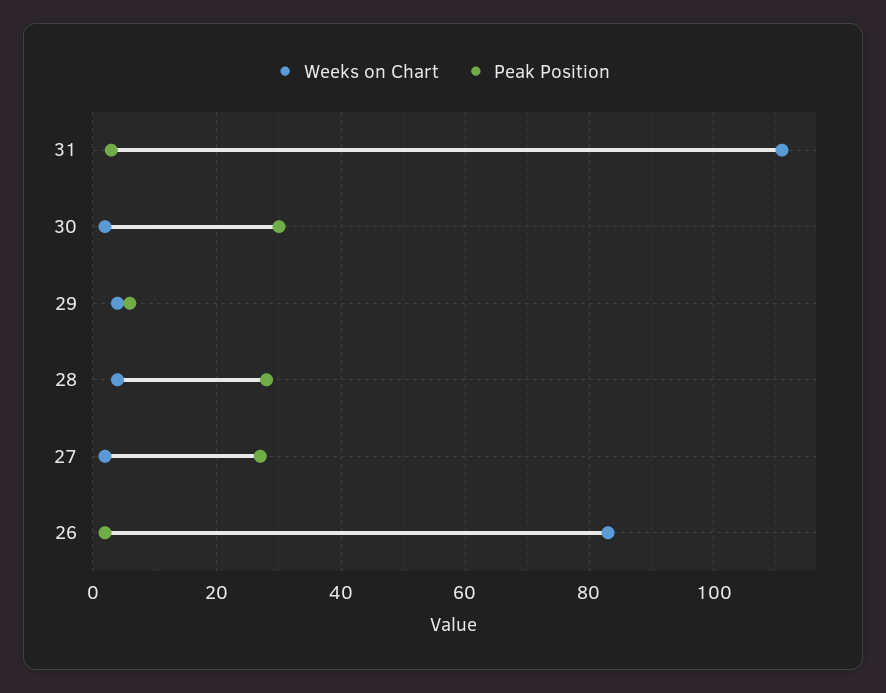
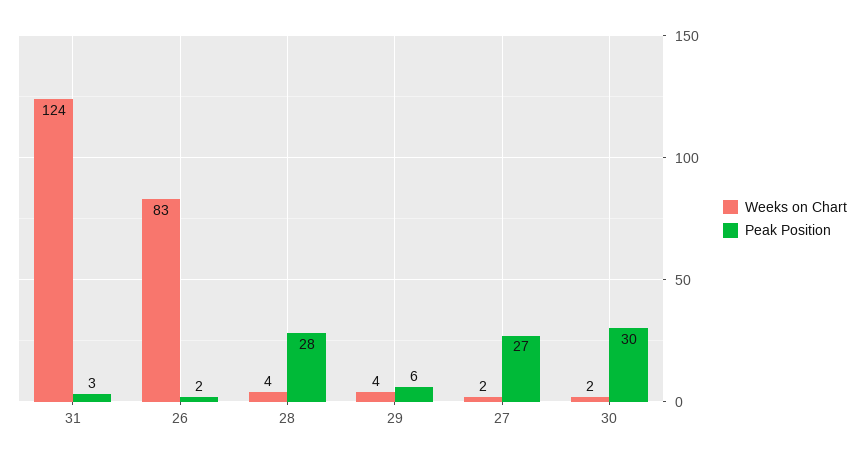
Weeks on Chart, 31: 110 -> 124

